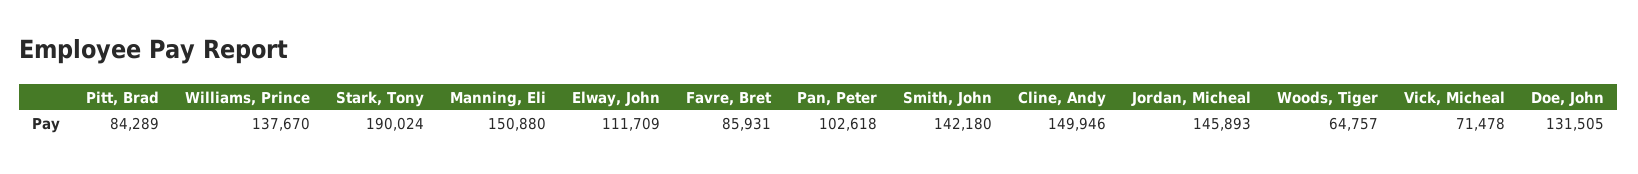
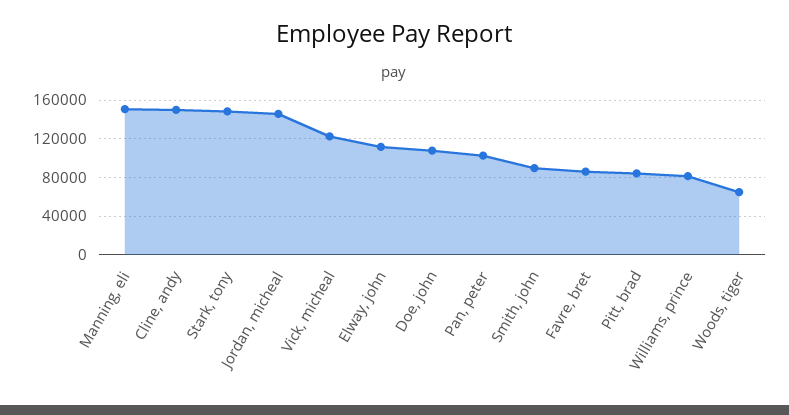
Williams, Prince: 137670 -> 80000
Stark, Tony: 190024 -> 150000
Smith, John: 142180 -> 90000
Vick, Micheal: 71478 -> 120000
Doe, John: 131505 -> 110000

